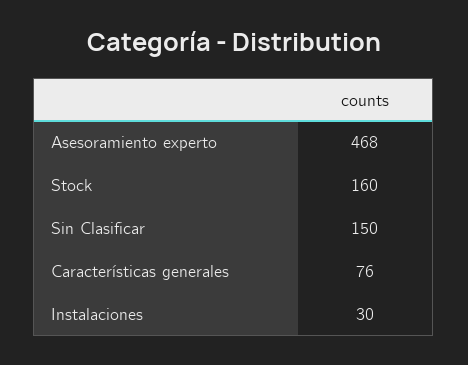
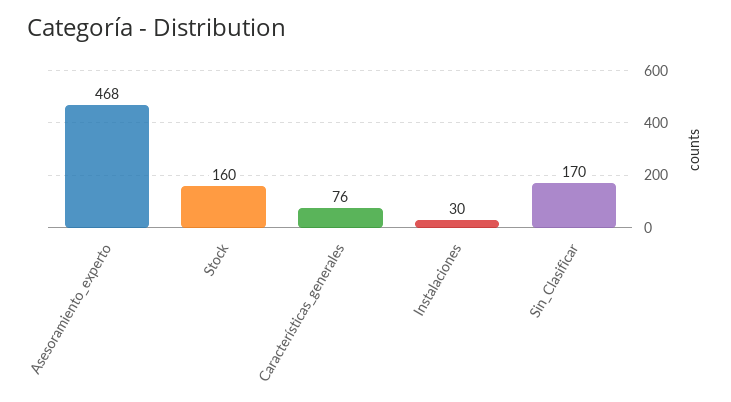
Sin Clasificar: 150 -> 170

